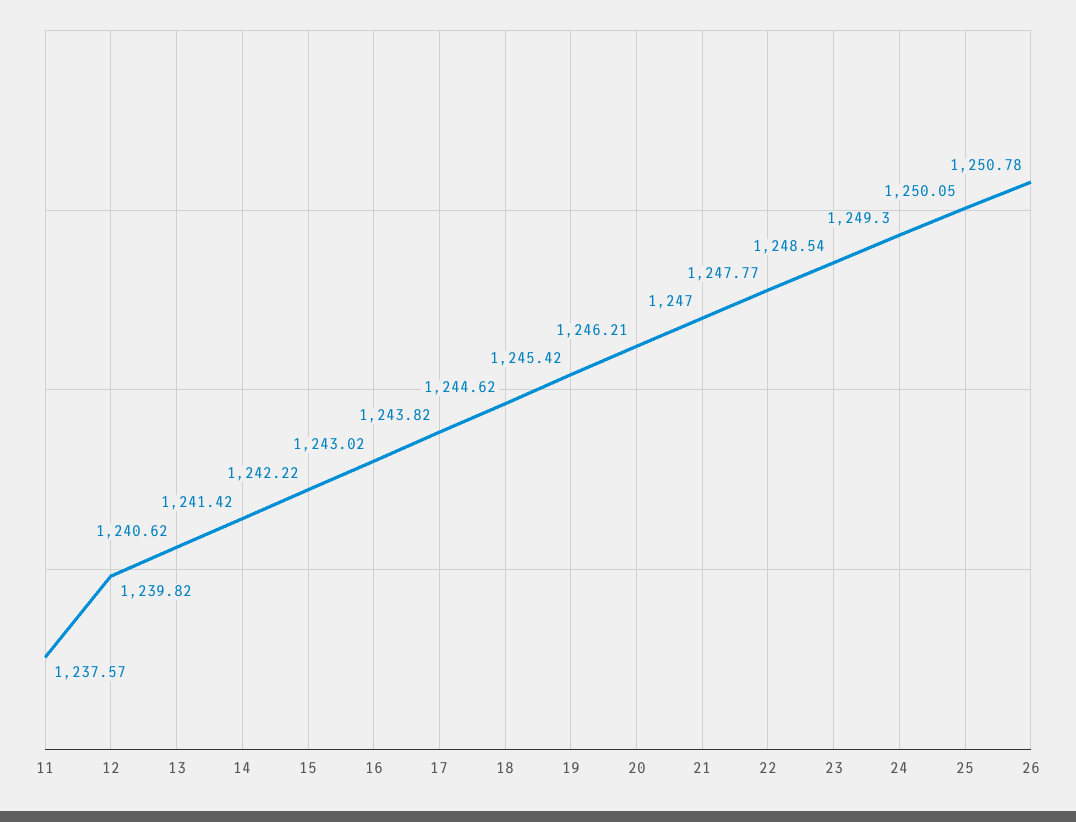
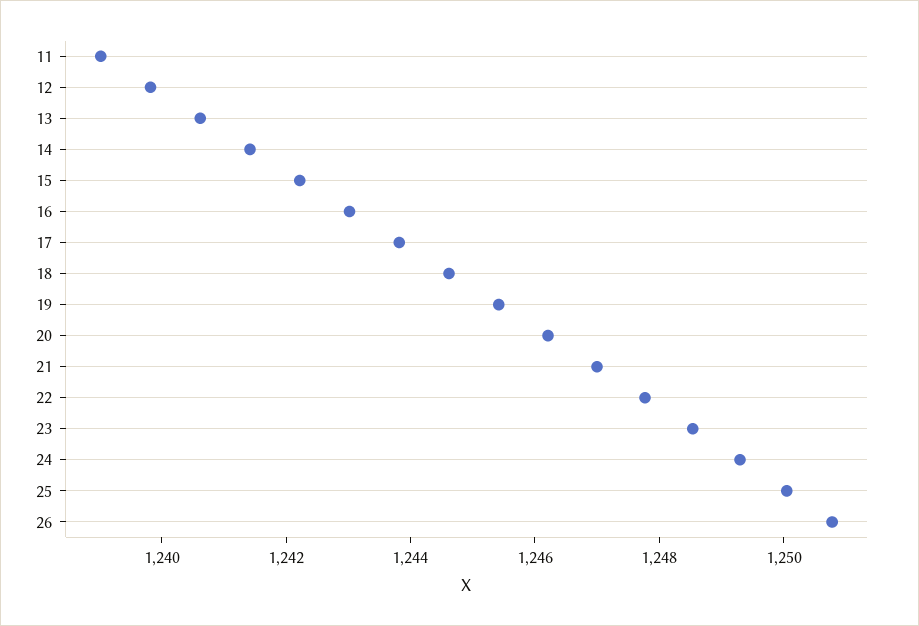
11: 1237.57 -> 1239

